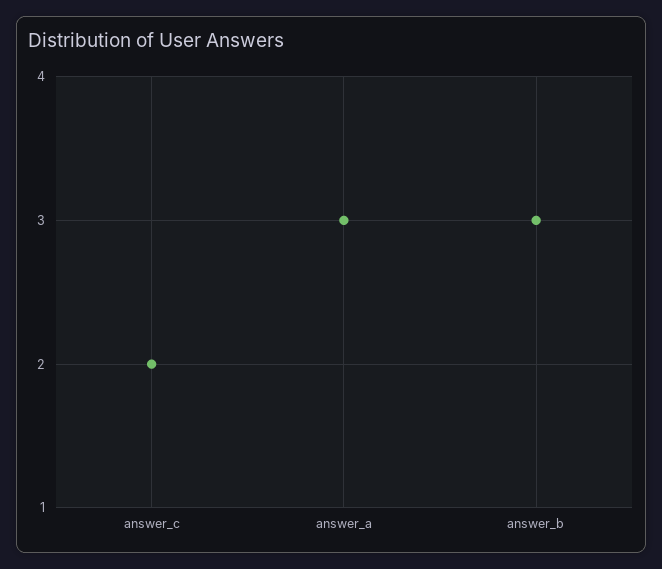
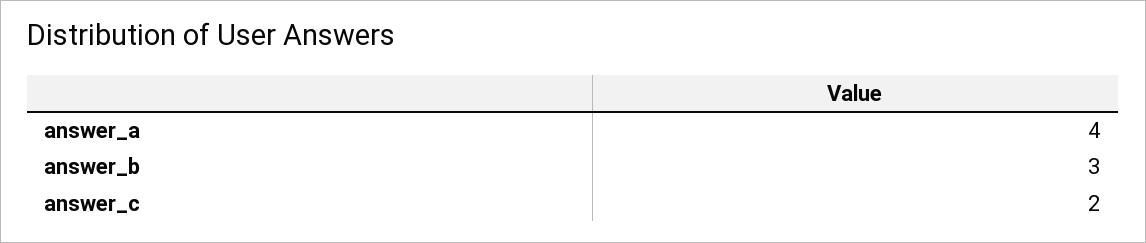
answer_a: 3 -> 4

